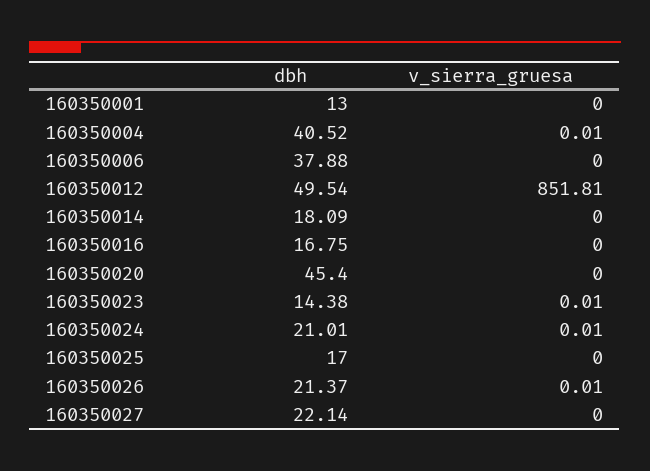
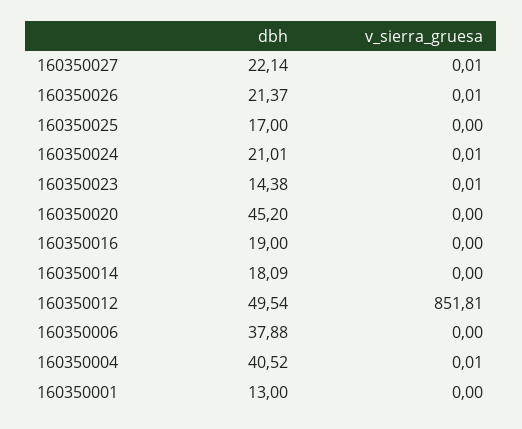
dbh, 160350016: 16.75 -> 19
dbh, 160350020: 45.4 -> 45.2
v_sierra_gruesa, 160350027: 0 -> 0.01

